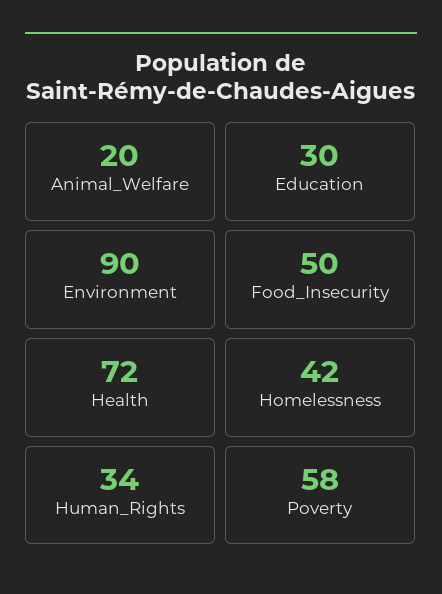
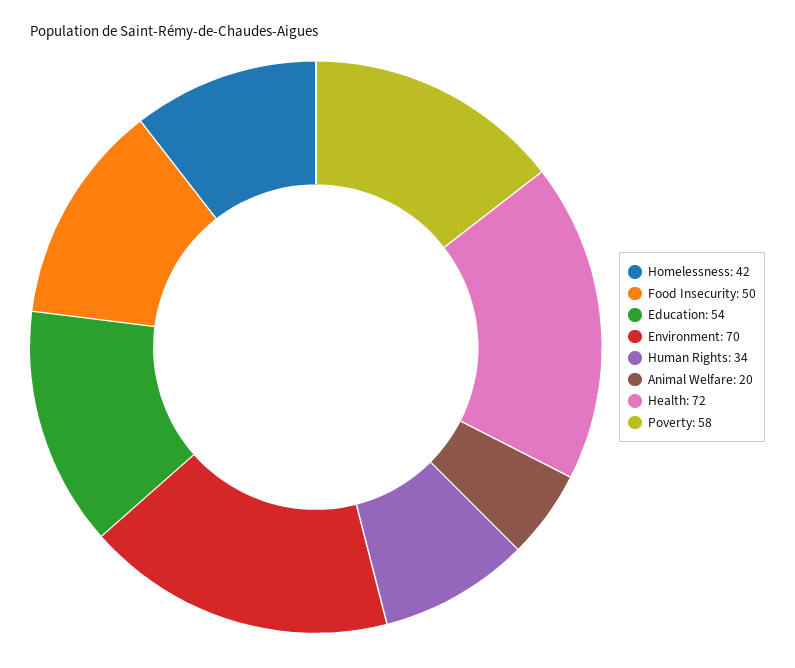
Education: 30 -> 54
Environment: 90 -> 70

